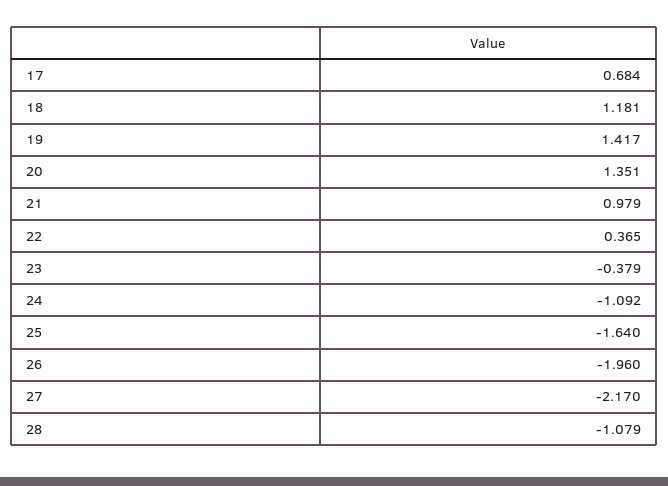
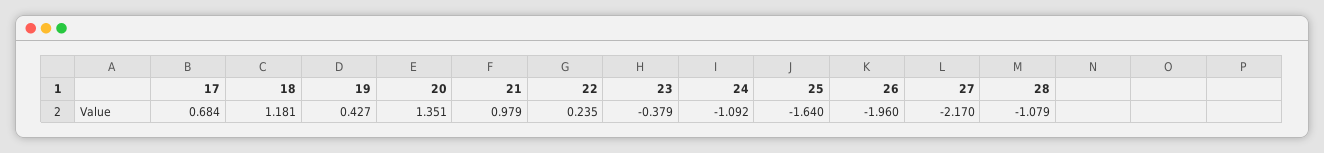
19: 1.417 -> 0.427
22: 0.365 -> 0.235

